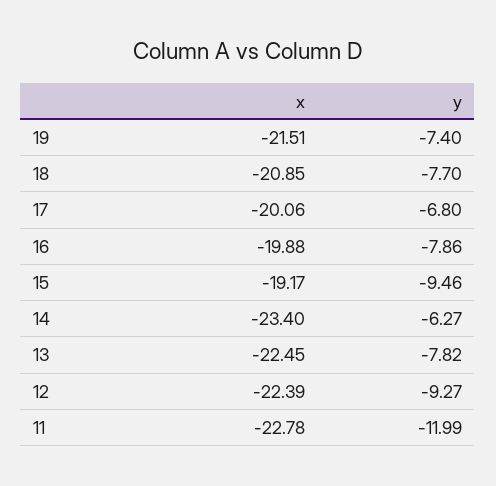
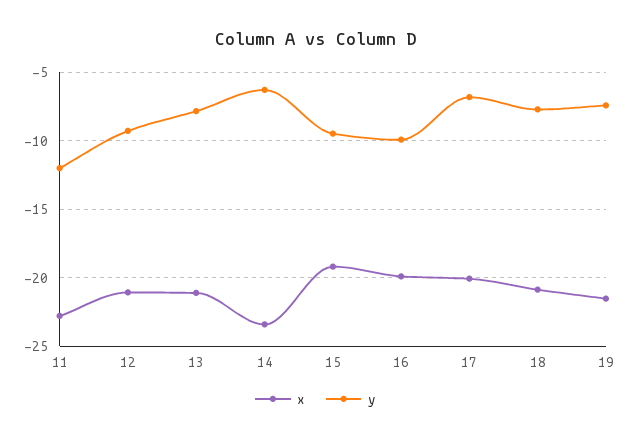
y, 16: -7.86 -> -10
x, 13: -22.45 -> -21
x, 12: -22.39 -> -21

